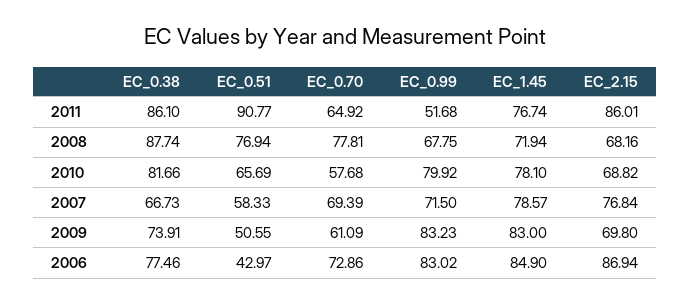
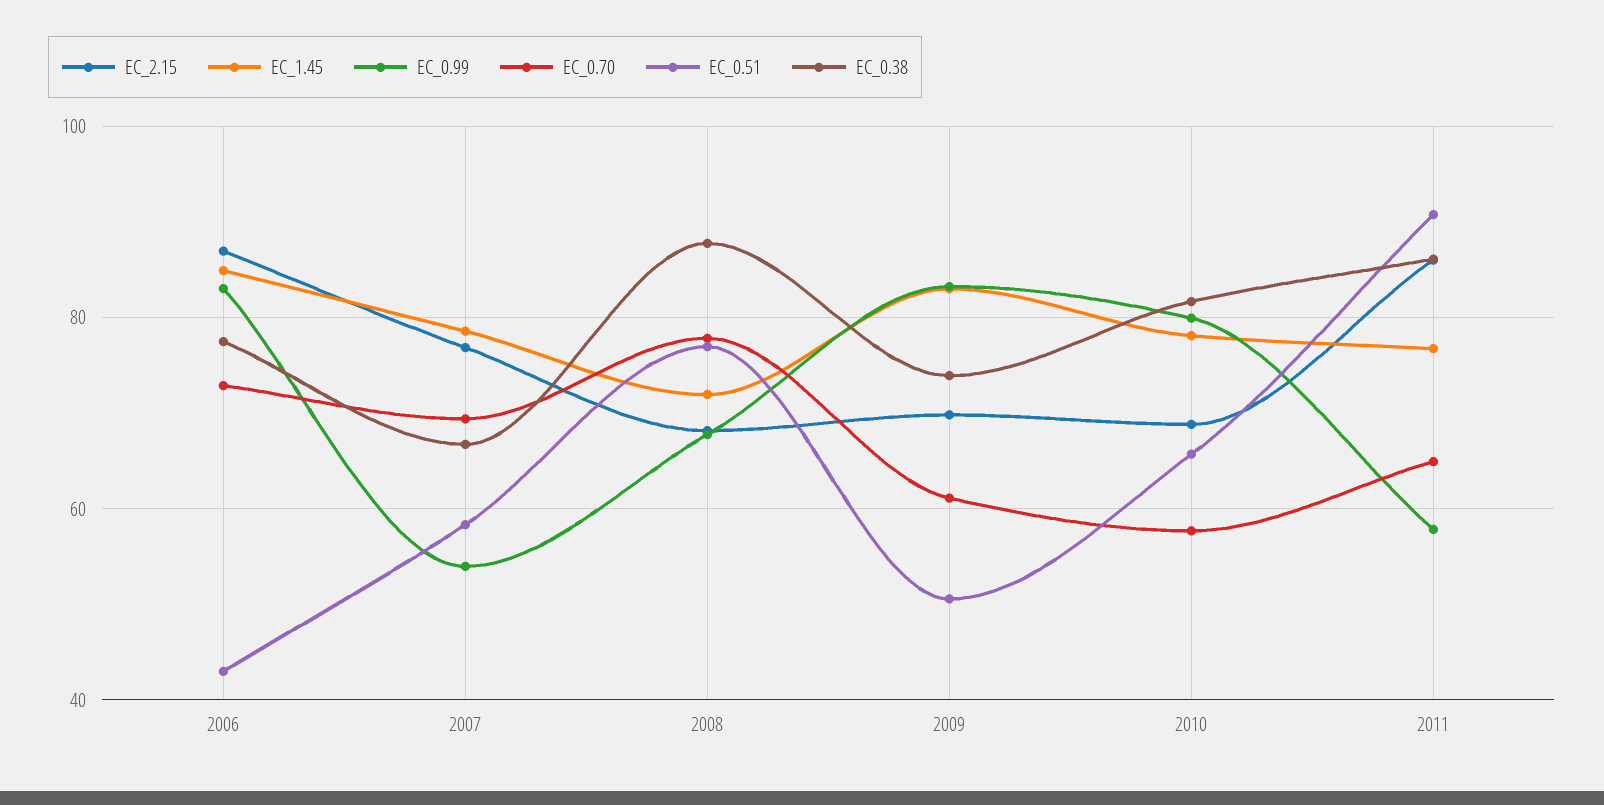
EC_0.99, 2011: 51.68 -> 58
EC_0.99, 2007: 71.5 -> 54

